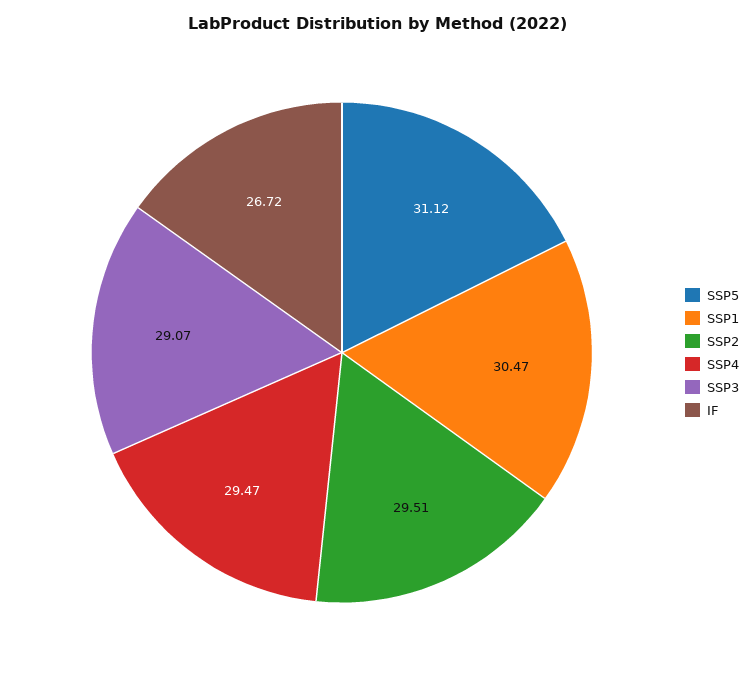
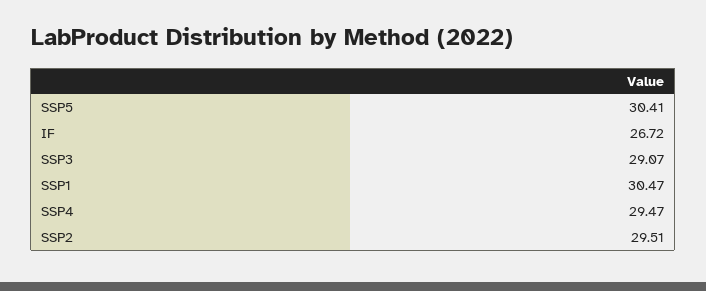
SSP5: 31.12 -> 30.41

